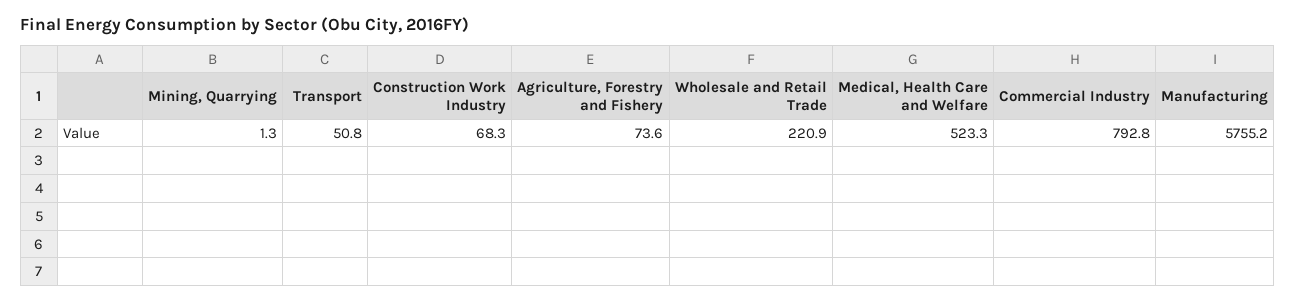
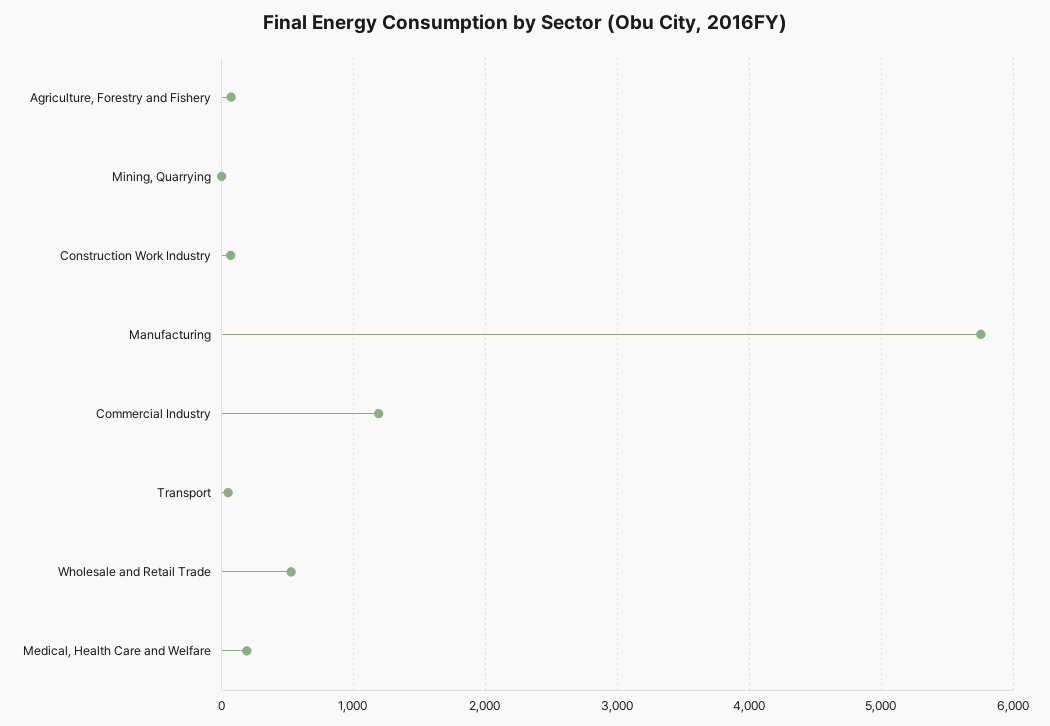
Wholesale and Retail Trade: 220.9 -> 500
Medical, Health Care and Welfare: 523.3 -> 200
Commercial Industry: 792.8 -> 1200

